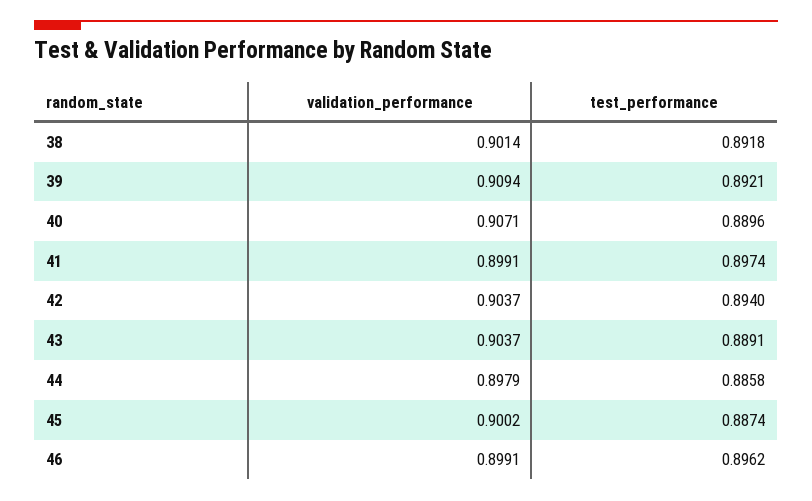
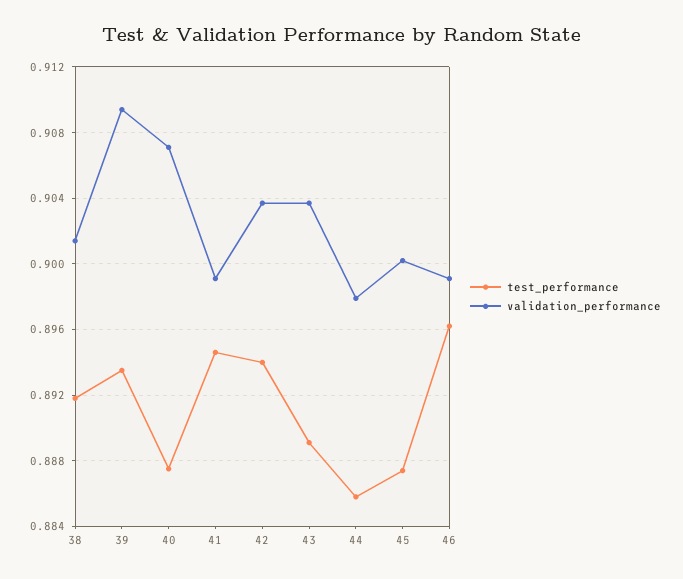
test_performance, 39: 0.8921 -> 0.8935
test_performance, 40: 0.8896 -> 0.8875
test_performance, 41: 0.8974 -> 0.8945

